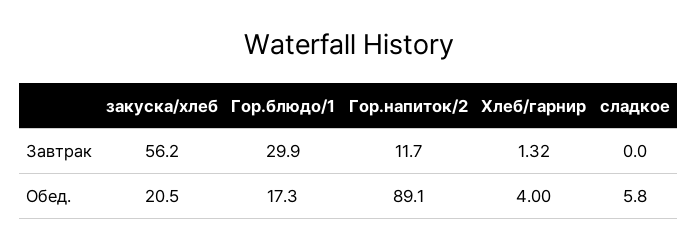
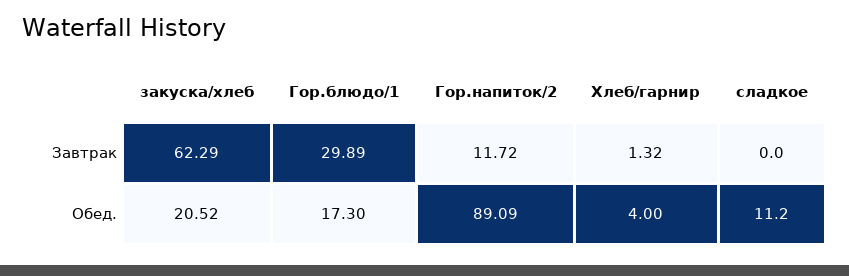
закуска/хлеб, Завтрак: 56.2 -> 62.29
сладкое, Обед.: 5.8 -> 11.2

